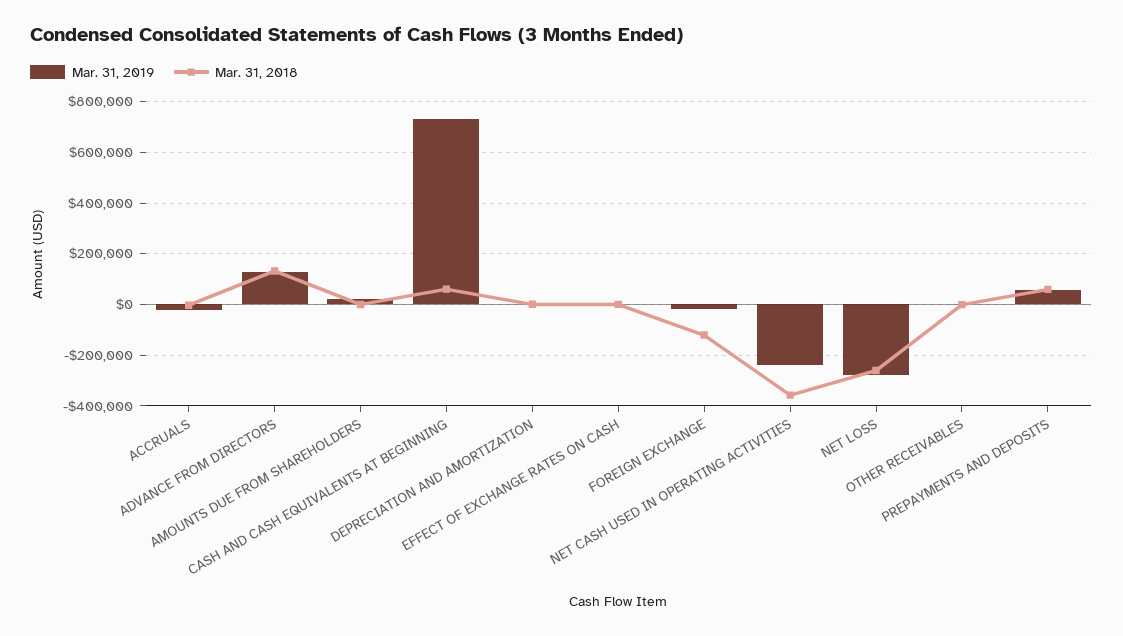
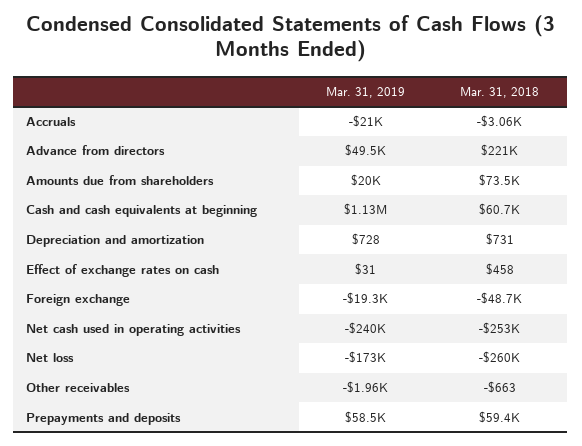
Mar. 31, 2019, ADVANCE FROM DIRECTORS: 125000 -> 49500
Mar. 31, 2018, ADVANCE FROM DIRECTORS: 125000 -> 221000
Mar. 31, 2018, AMOUNTS DUE FROM SHAREHOLDERS: 0 -> 73500
Mar. 31, 2019, CASH AND CASH EQUIVALENTS AT BEGINNING: 725000 -> 1130000
Mar. 31, 2018, FOREIGN EXCHANGE: -125000 -> -48700
Mar. 31, 2018, NET CASH USED IN OPERATING ACTIVITIES: -350000 -> -253000
Mar. 31, 2019, NET LOSS: -275000 -> -173000

